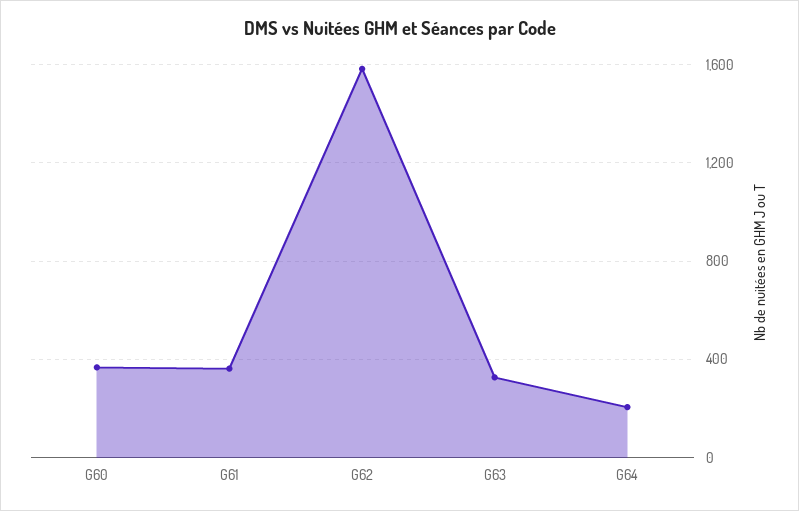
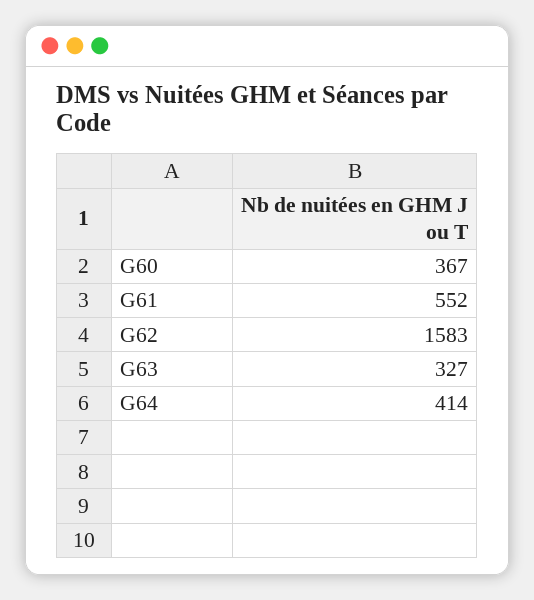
G61: 350 -> 552
G64: 200 -> 414

